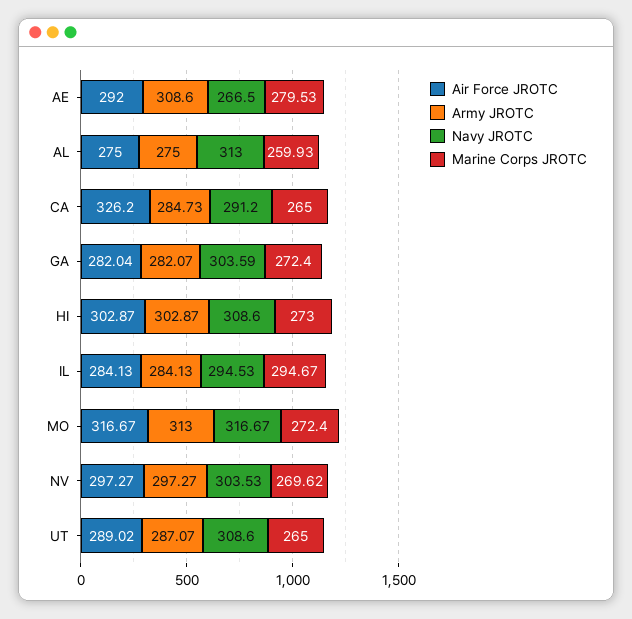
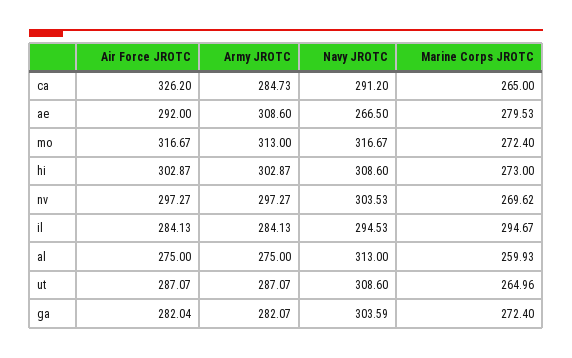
Air Force JROTC, UT: 289.02 -> 287.07
Marine Corps JROTC, UT: 265 -> 264.96

